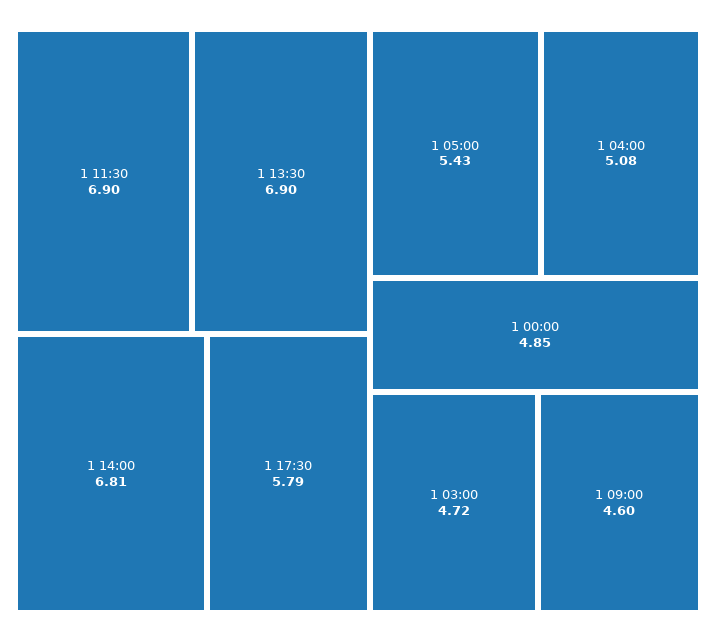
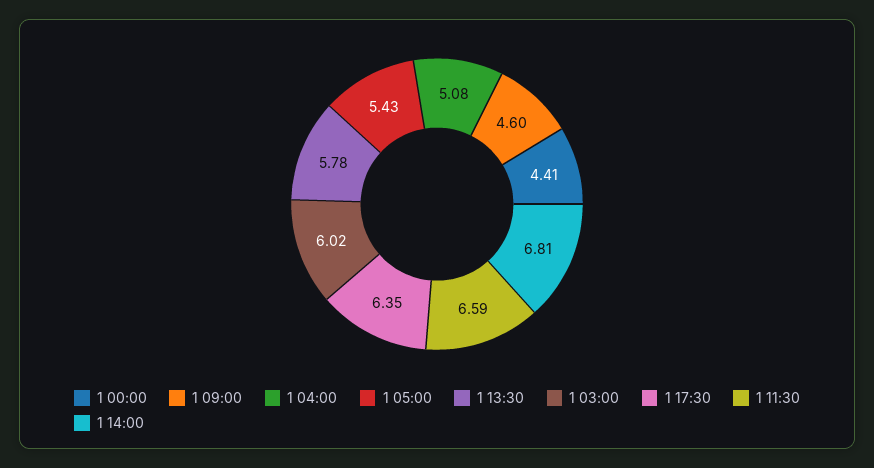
1 11:30: 6.9 -> 6.59
1 13:30: 6.9 -> 5.78
1 17:30: 5.79 -> 6.35
1 00:00: 4.85 -> 4.41
1 03:00: 4.72 -> 6.02

